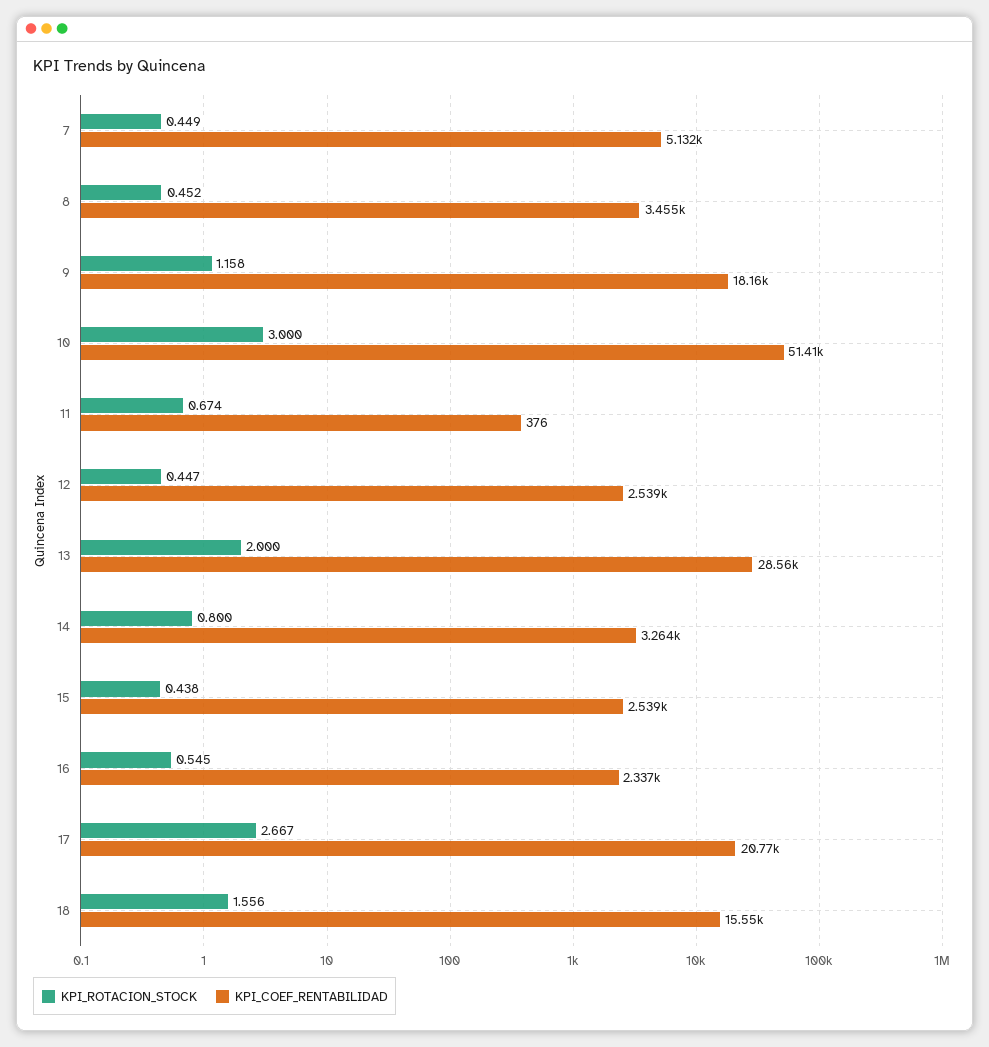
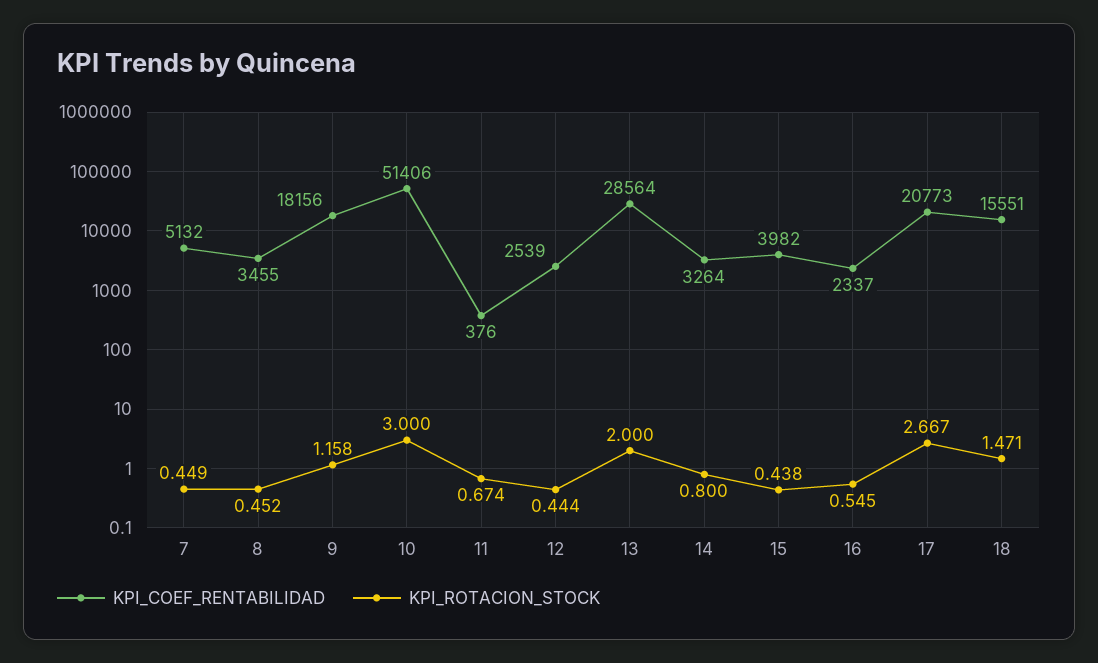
KPI_ROTACION_STOCK, 12: 0.447 -> 0.444
KPI_COEF_RENTABILIDAD, 15: 2539 -> 3982
KPI_ROTACION_STOCK, 18: 1.556 -> 1.471

